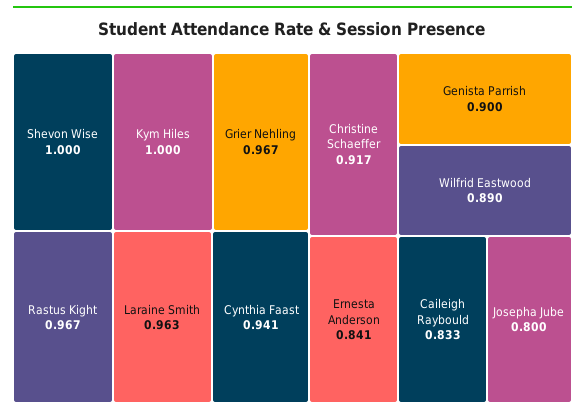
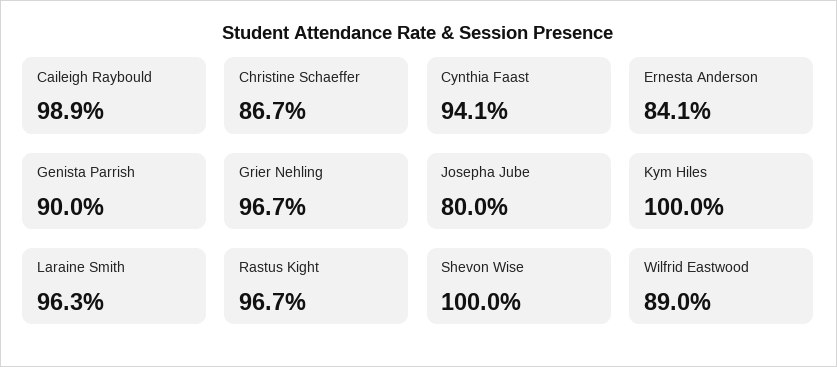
Christine Schaeffer: 0.917 -> 0.867
Caileigh Raybould: 0.833 -> 0.989

